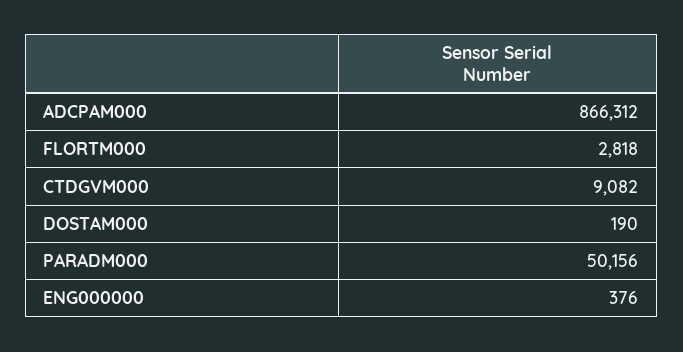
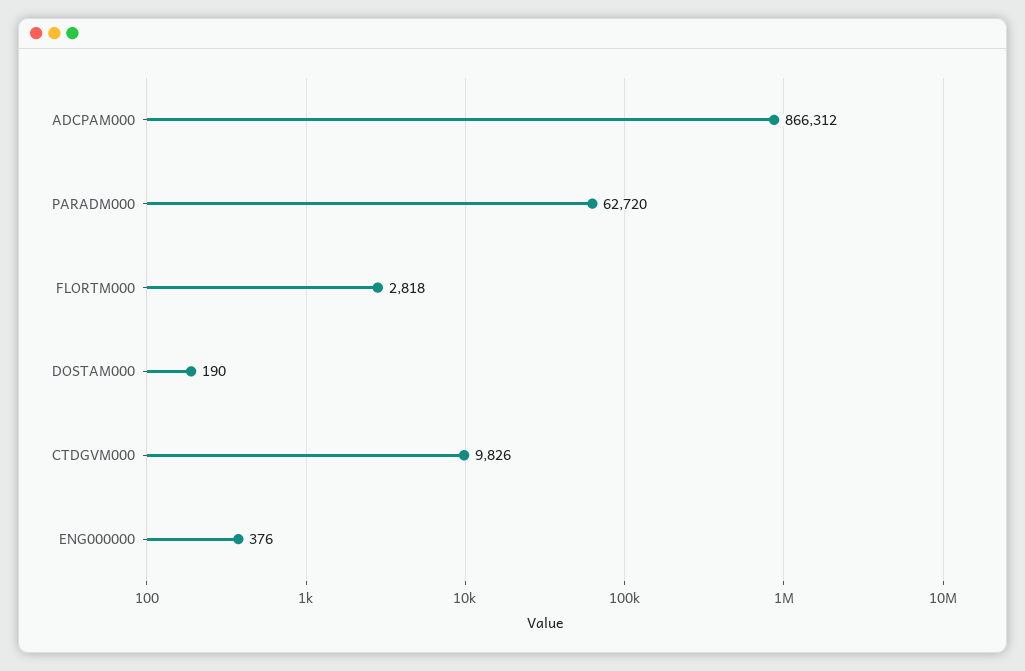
CTDGVM000: 9082 -> 9826
PARADM000: 50156 -> 62720

